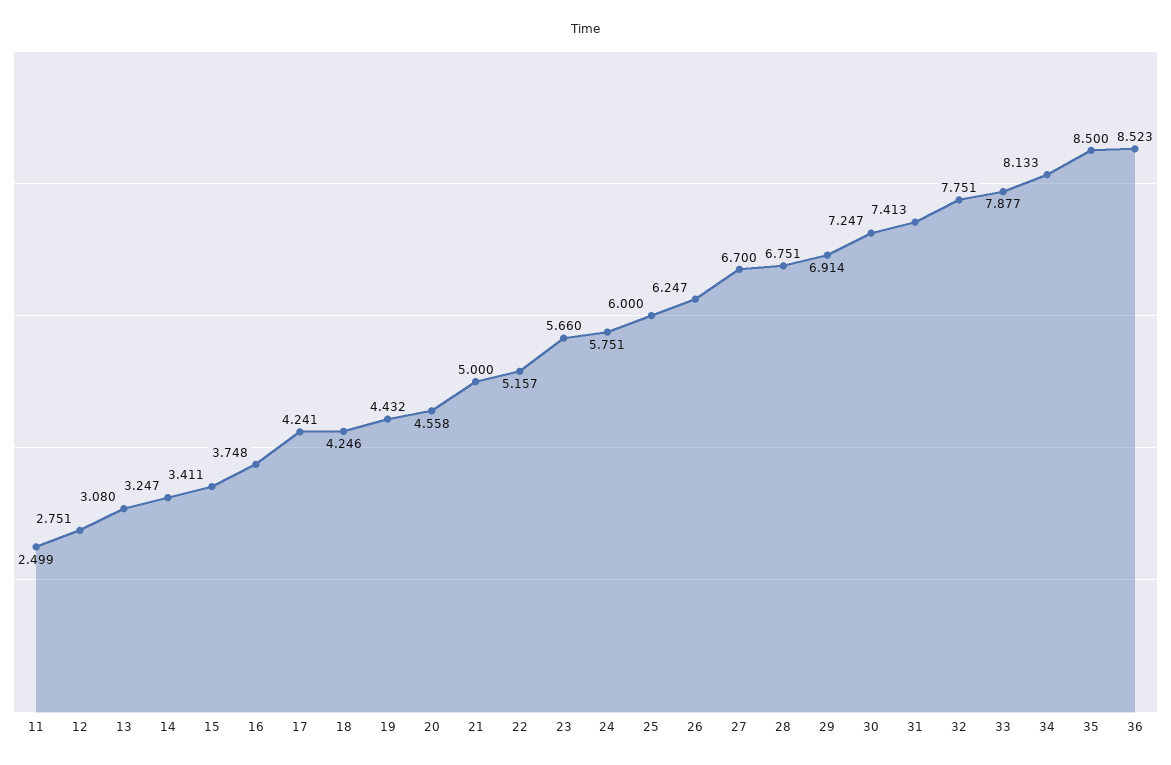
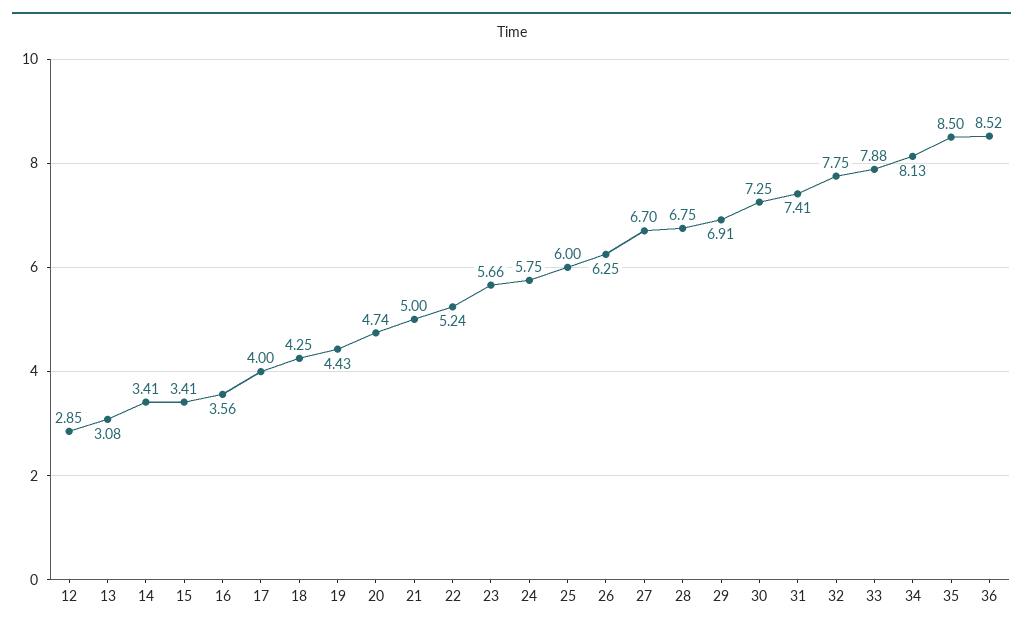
11: 2.499 -> none
12: 2.751 -> 2.85
14: 3.247 -> 3.41
16: 3.748 -> 3.56
17: 4.241 -> 4
20: 4.558 -> 4.74
22: 5.157 -> 5.24

